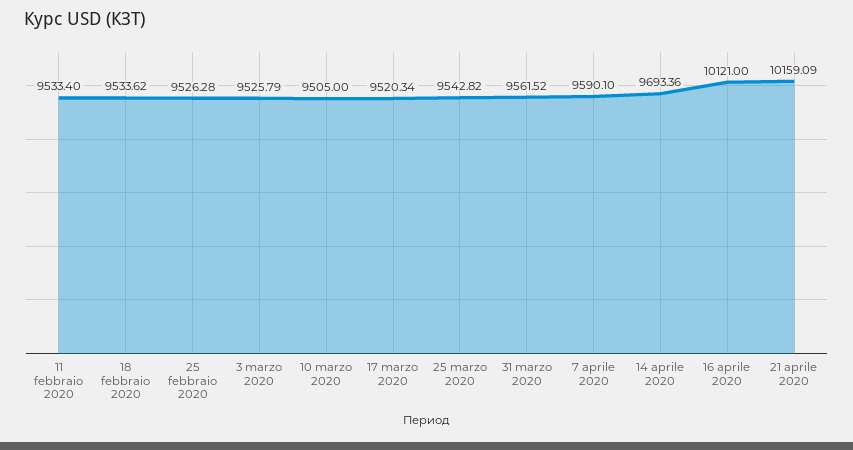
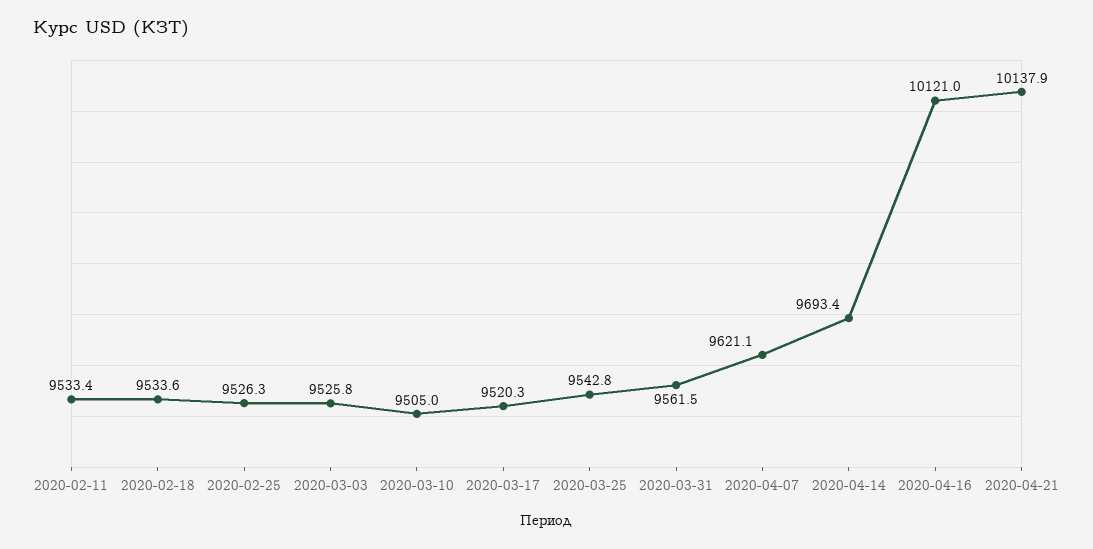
7 aprile 2020: 9590.1 -> 9621.1
21 aprile 2020: 10159.09 -> 10137.9

